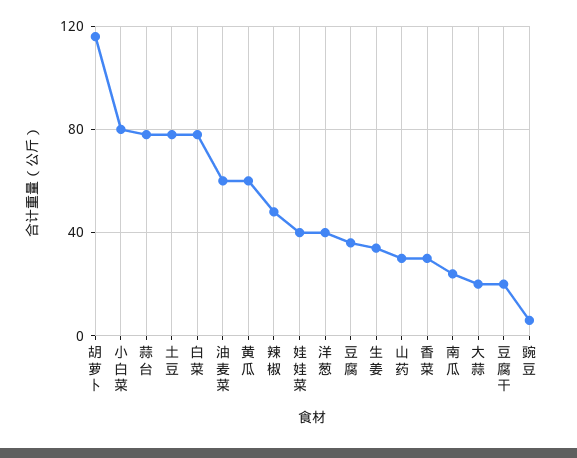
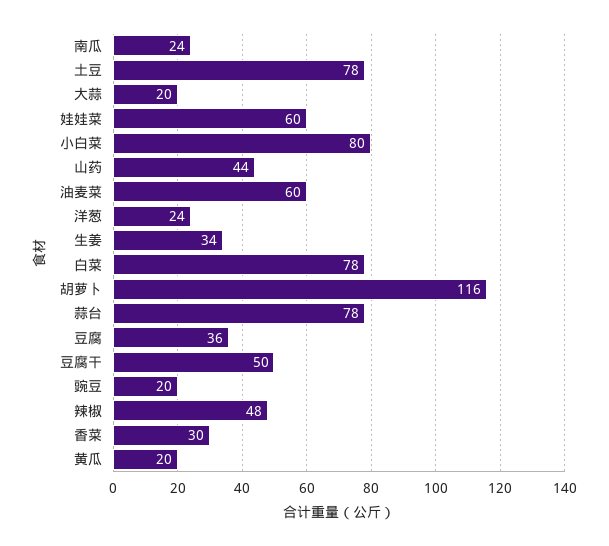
黄瓜: 60 -> 20
娃娃菜: 40 -> 60
洋葱: 40 -> 24
山药: 30 -> 44
豆腐干: 20 -> 50
豌豆: 5 -> 20

